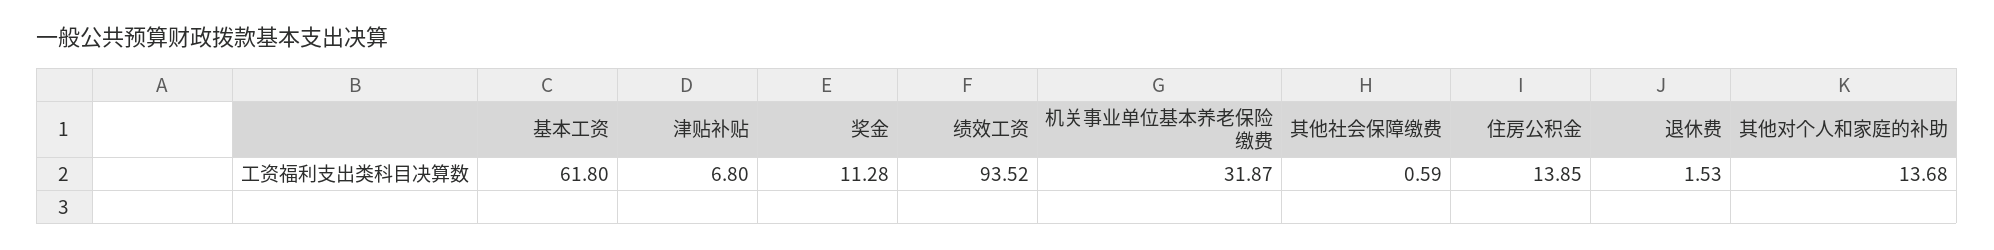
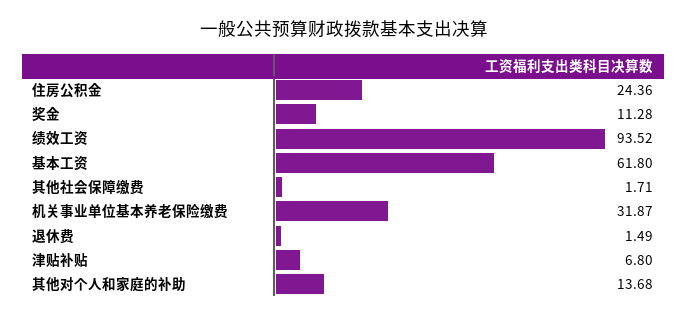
其他社会保障缴费: 0.59 -> 1.71
住房公积金: 13.85 -> 24.36
退休费: 1.53 -> 1.49

